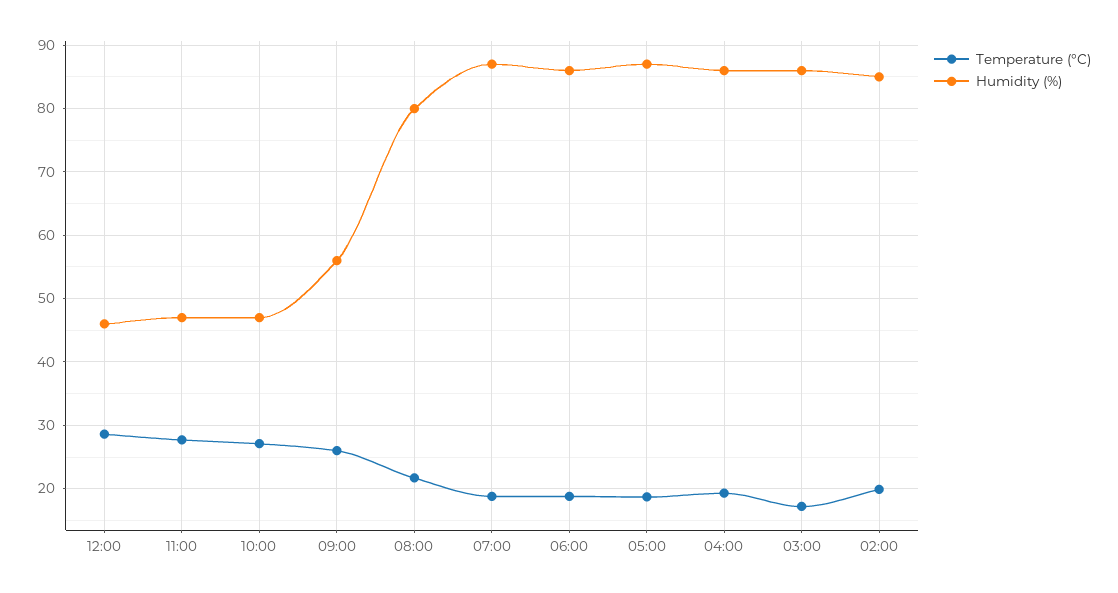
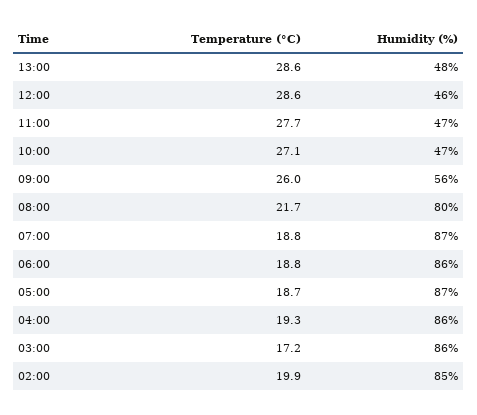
Temperature (°C), 13:00: none -> 28.6
Humidity (%), 13:00: none -> 48

